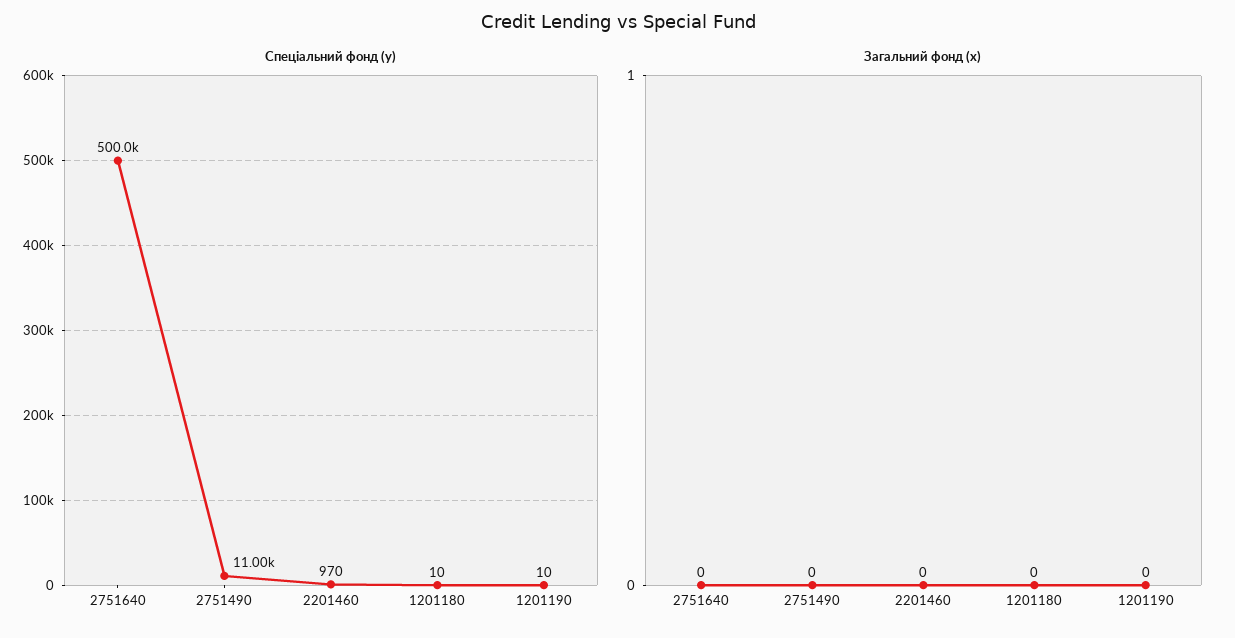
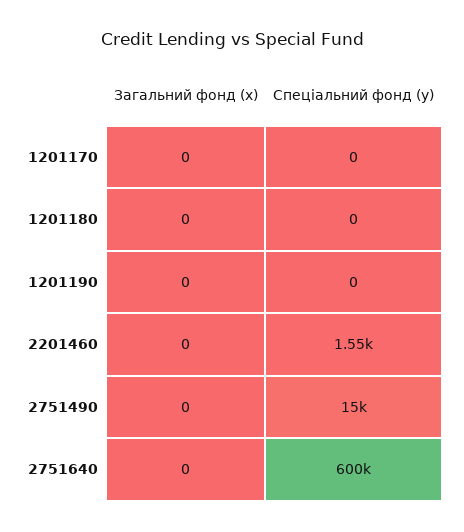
Спеціальний фонд (y), 2751640: 500000 -> 600000
Спеціальний фонд (y), 2751490: 11000 -> 15000
Спеціальний фонд (y), 2201460: 970 -> 1550
Спеціальний фонд (y), 1201180: 10 -> 0
Спеціальний фонд (y), 1201190: 10 -> 0
Загальний фонд (x), 1201170: none -> 0
Спеціальний фонд (y), 1201170: none -> 0

